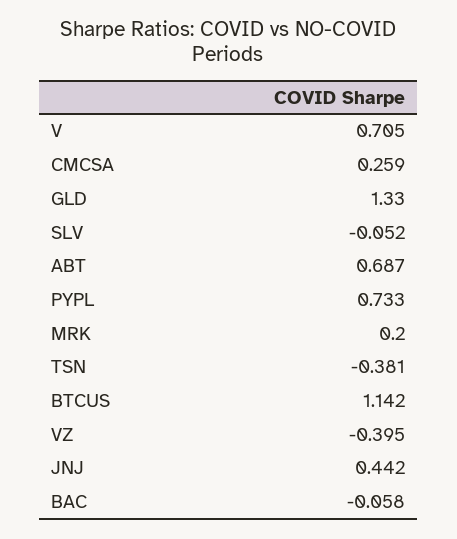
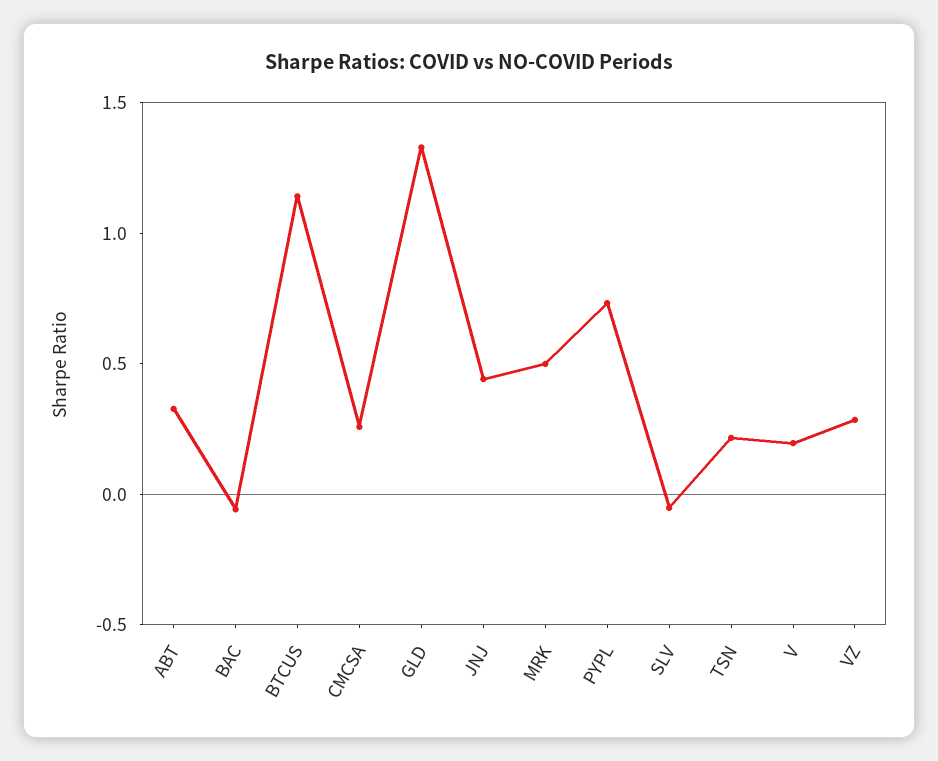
V: 0.705 -> 0.2
ABT: 0.687 -> 0.3
MRK: 0.2 -> 0.5
TSN: -0.381 -> 0.2
VZ: -0.395 -> 0.3

